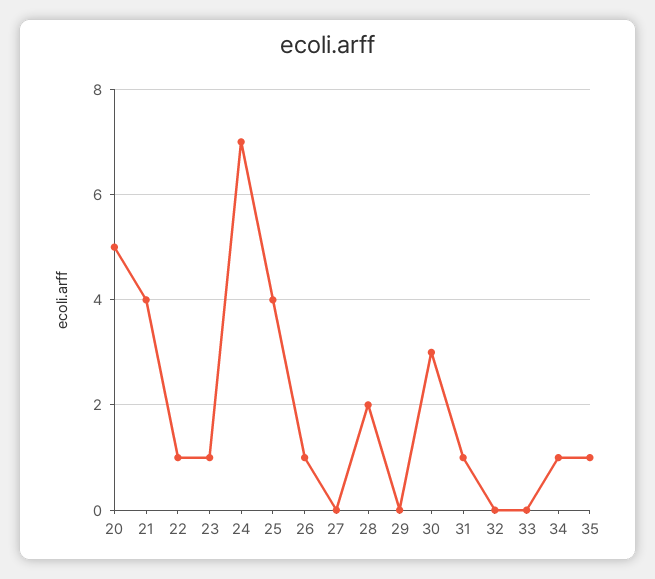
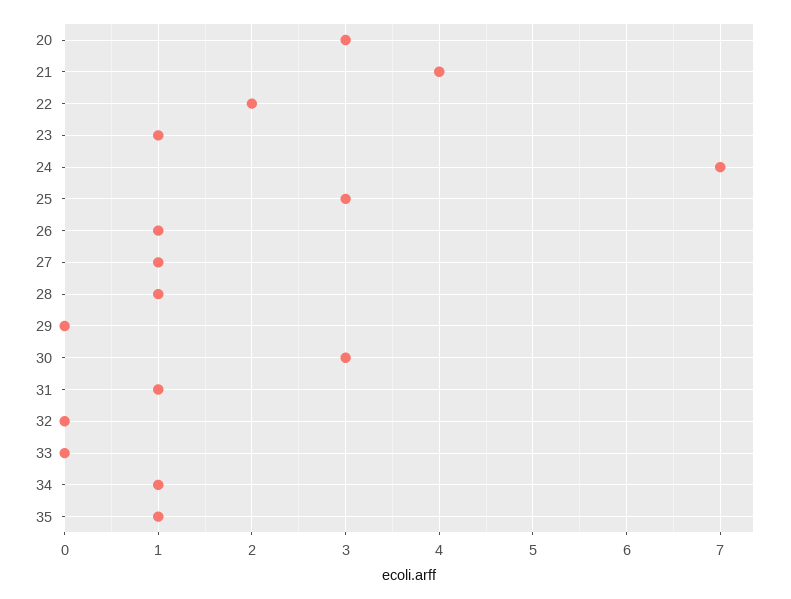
20: 5 -> 3
22: 1 -> 2
25: 4 -> 3
27: 0 -> 1
28: 2 -> 1

